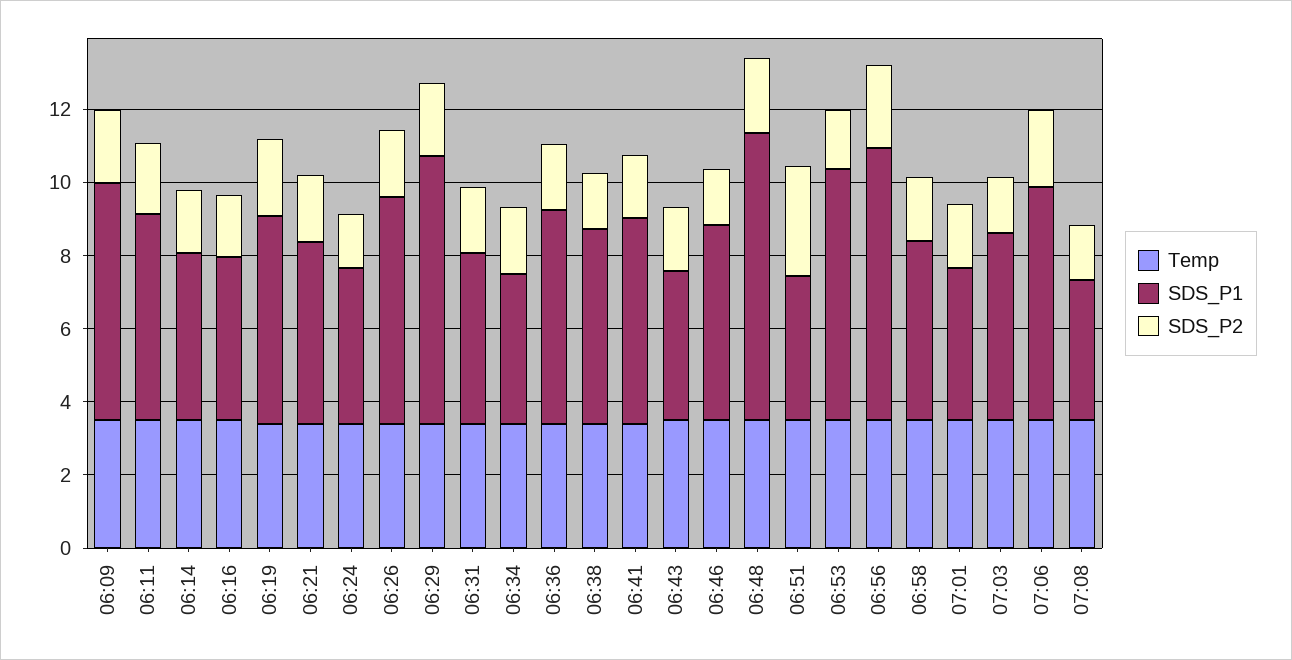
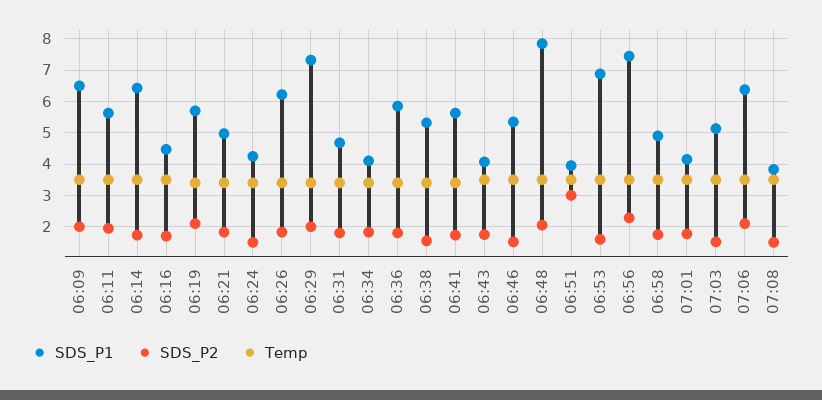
SDS_P1, 06:14: 4.5 -> 6.4

